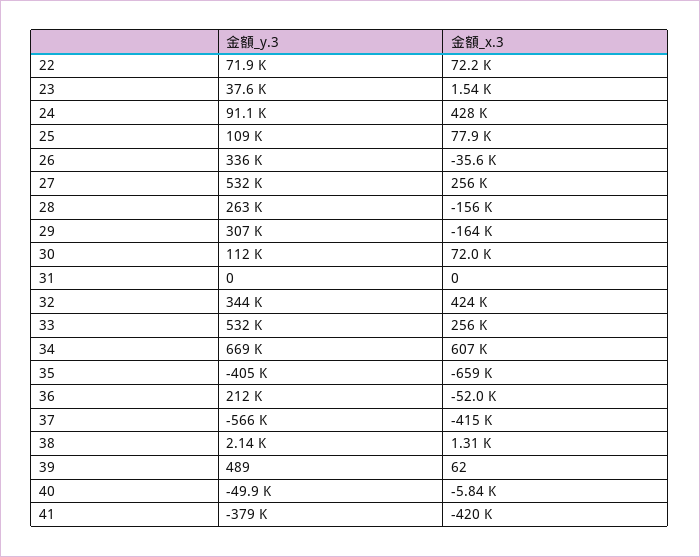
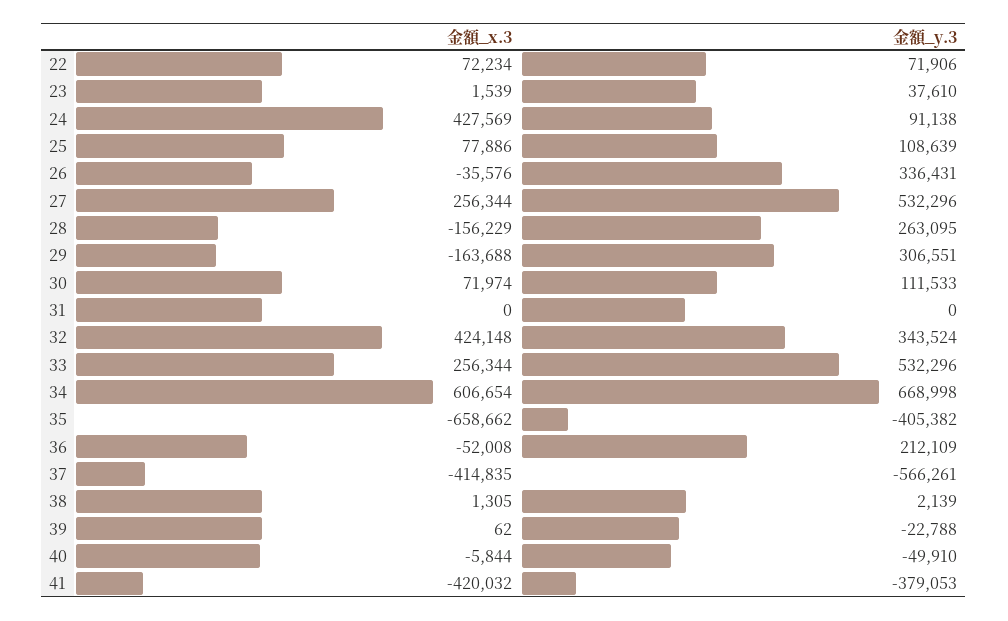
金額_y.3, 39: 489 -> -22788

